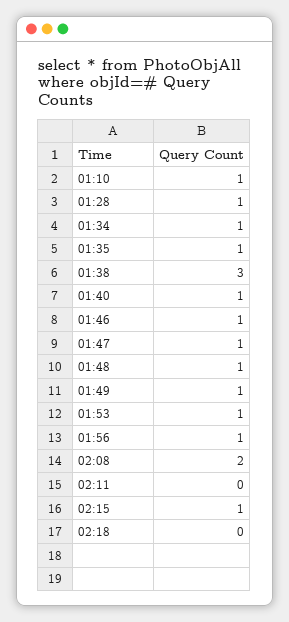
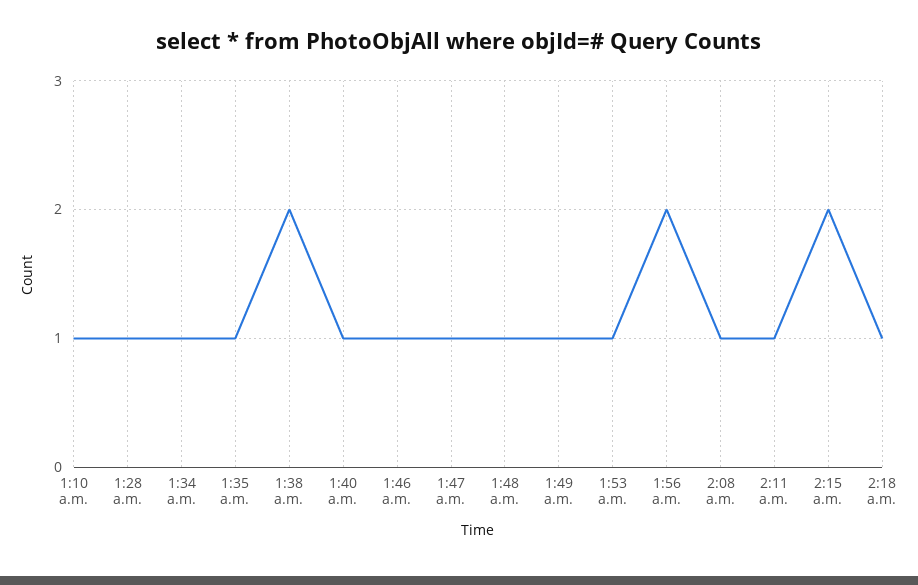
01:38: 3 -> 2
01:56: 1 -> 2
02:08: 2 -> 1
02:11: 0 -> 1
02:15: 1 -> 2
02:18: 0 -> 1

